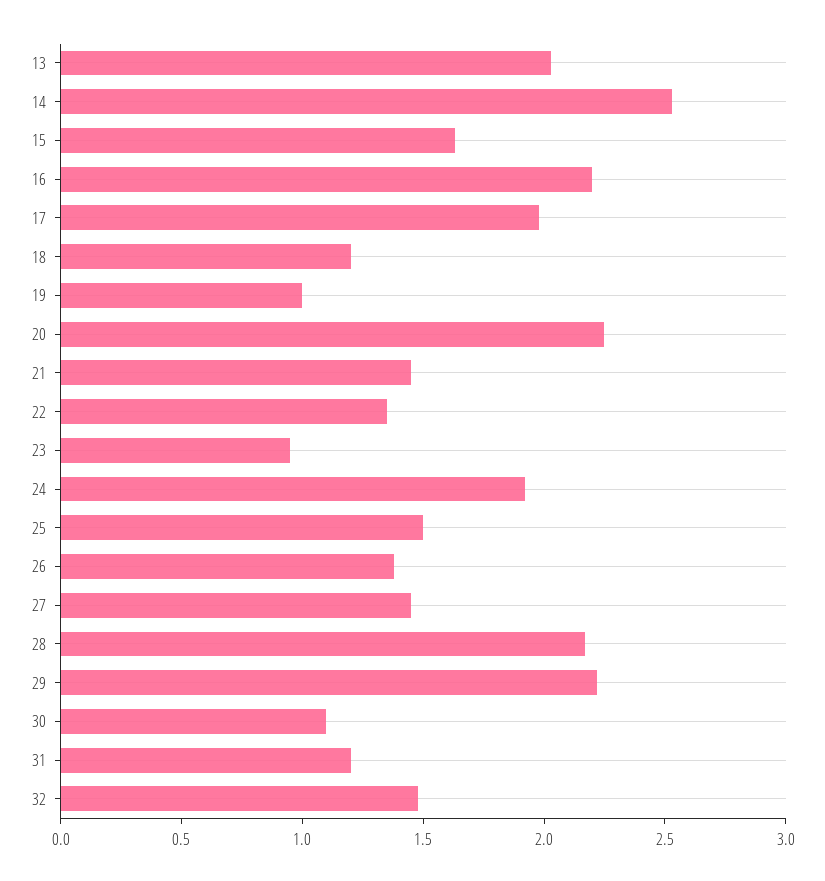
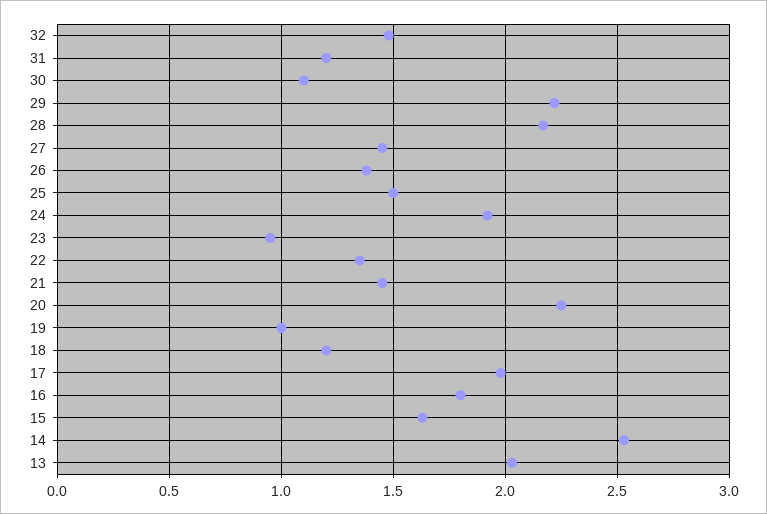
16: 2.2 -> 1.8

